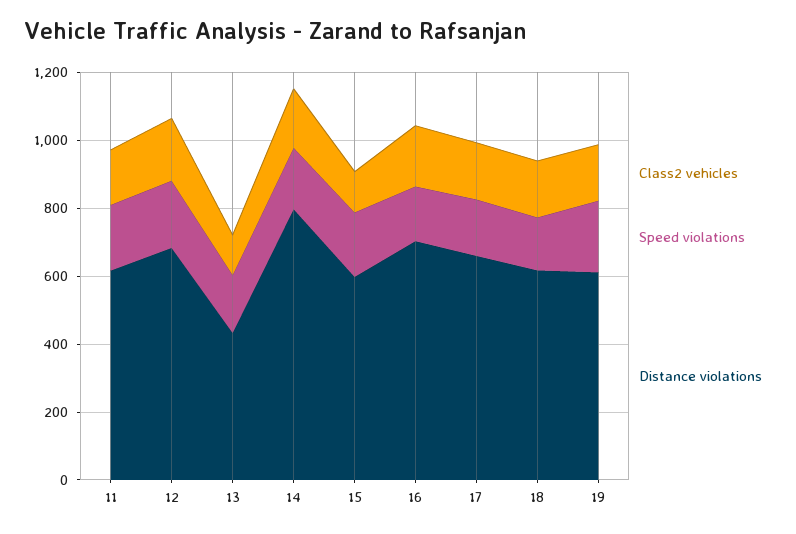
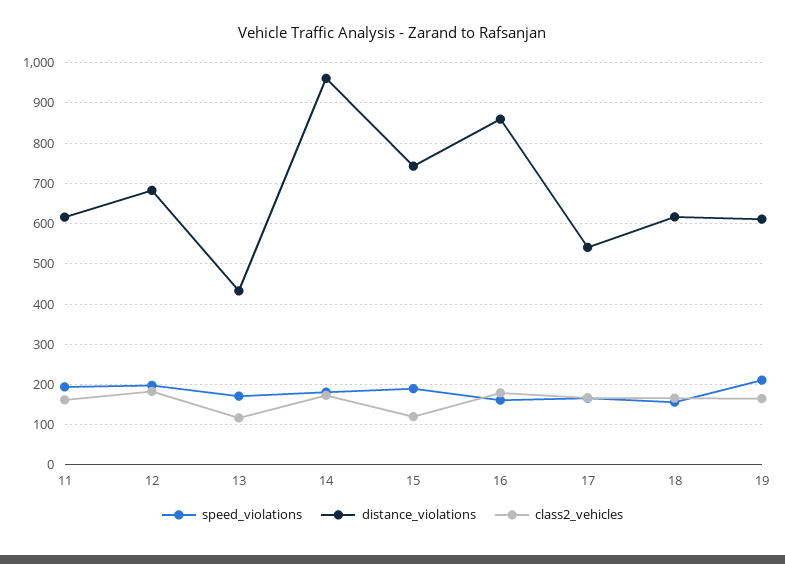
Distance violations, 14: 800 -> 960
Distance violations, 15: 600 -> 740
Distance violations, 16: 700 -> 860
Distance violations, 17: 650 -> 540

